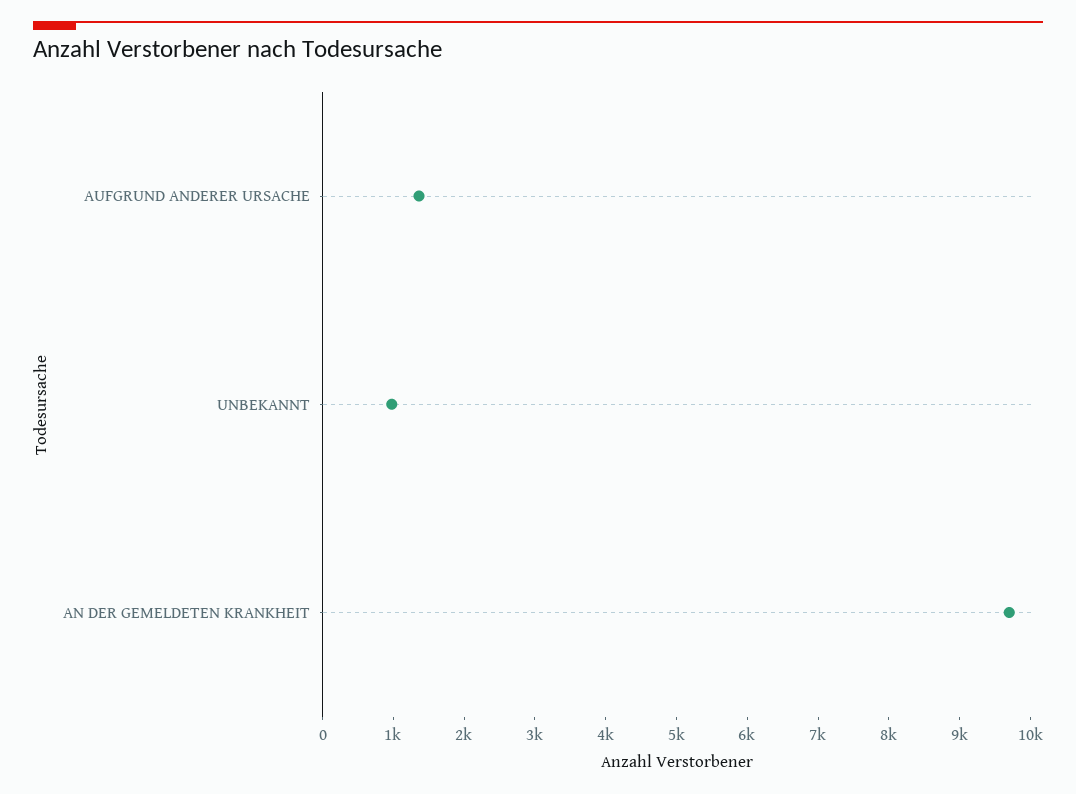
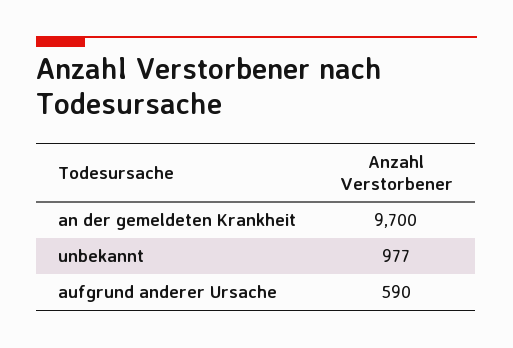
AUFGRUND ANDERER URSACHE: 1400 -> 590

